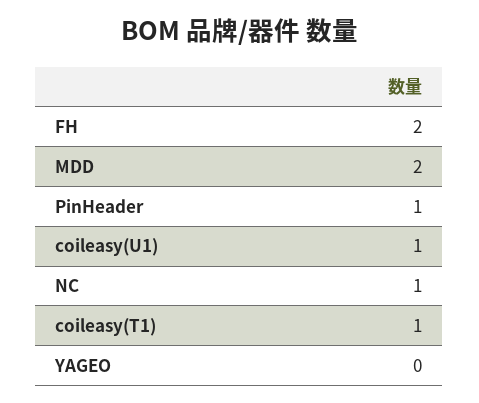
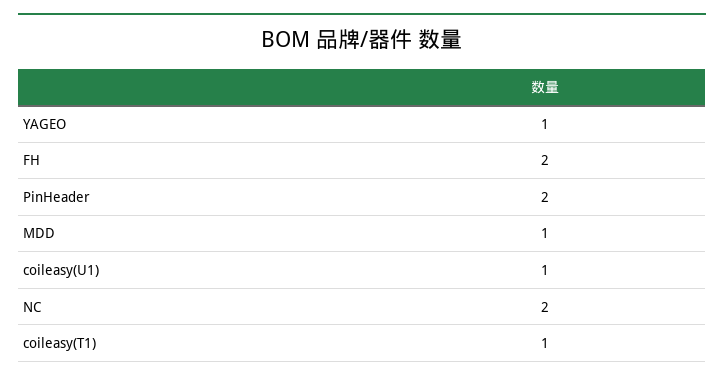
MDD: 2 -> 1
PinHeader: 1 -> 2
NC: 1 -> 2
YAGEO: 0 -> 1

